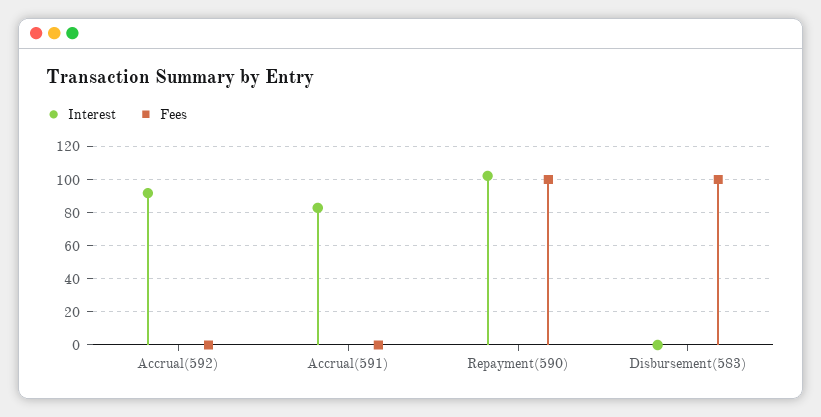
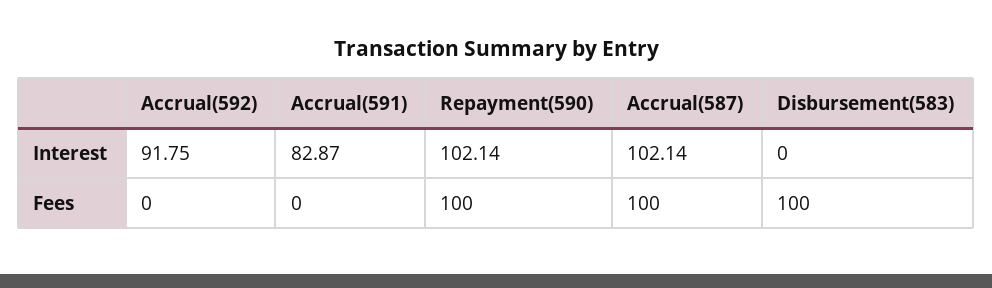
Interest, Accrual(587): none -> 102.14
Fees, Accrual(587): none -> 100

